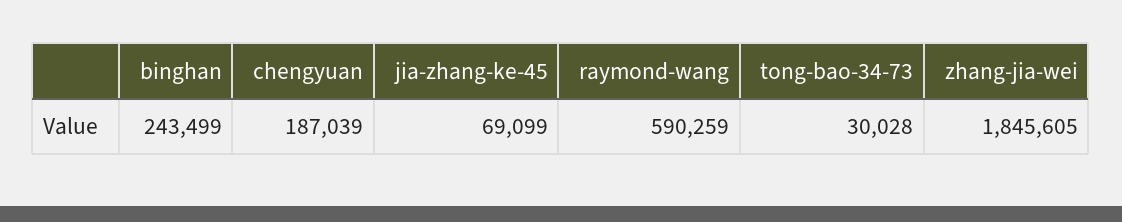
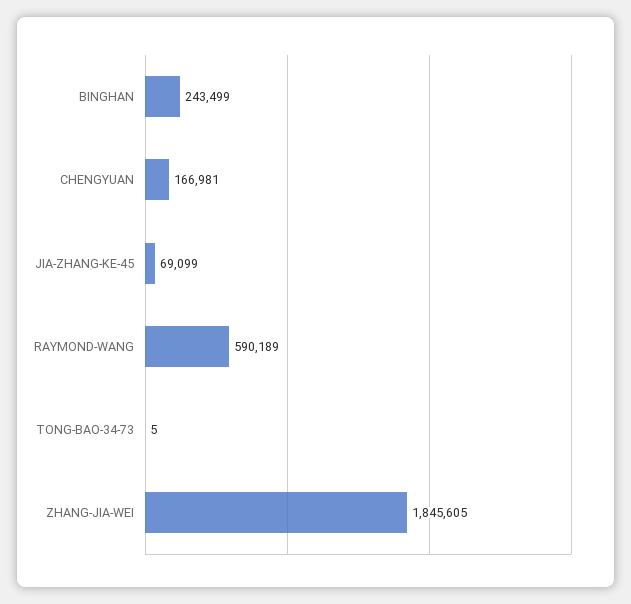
chengyuan: 187039 -> 166981
raymond-wang: 590259 -> 590189
tong-bao-34-73: 30028 -> 5

